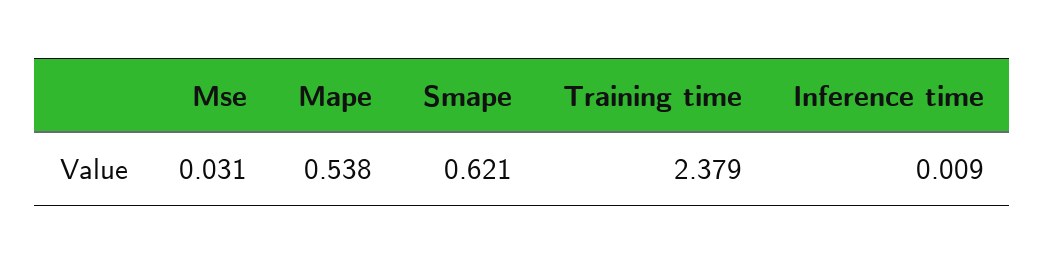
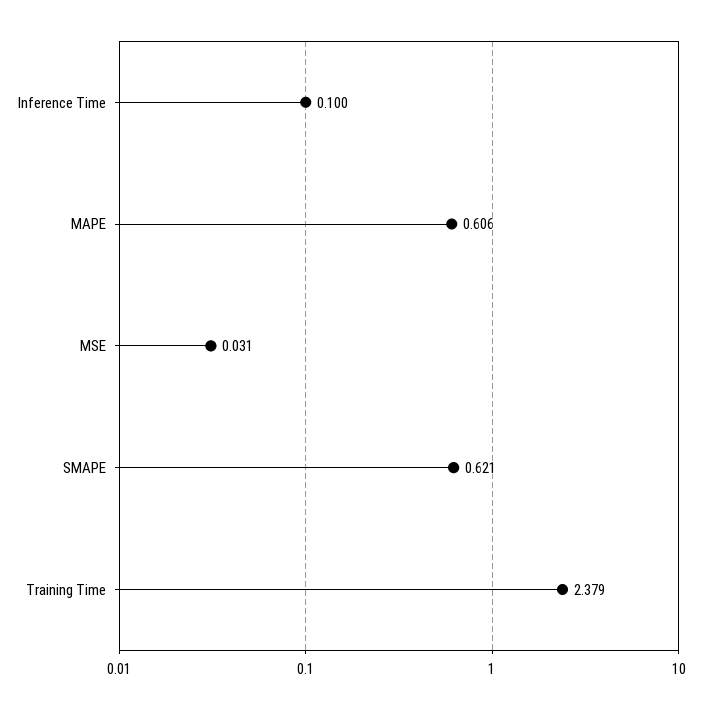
Mape: 0.538 -> 0.606
Inference time: 0.009 -> 0.1

